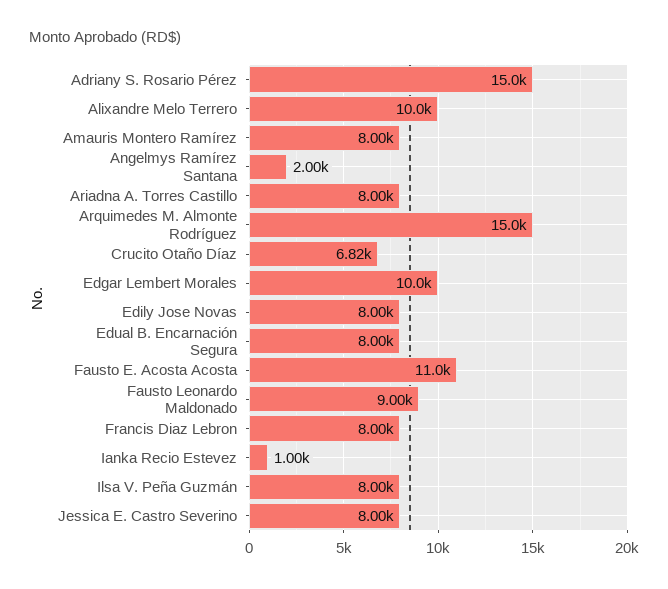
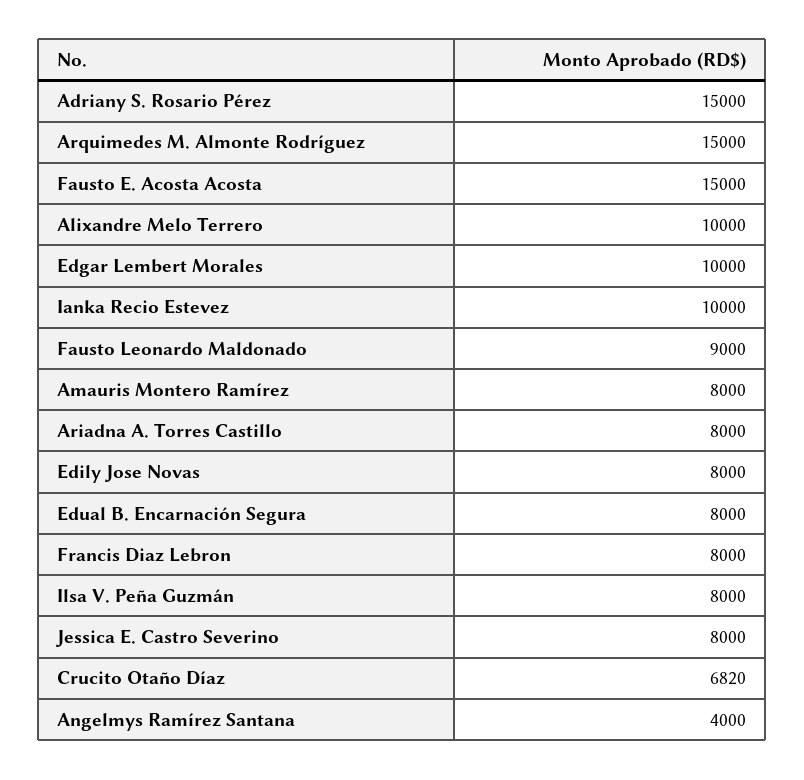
Angelmys Ramírez Santana: 2000 -> 4000
Fausto E. Acosta Acosta: 11000 -> 15000
Ianka Recio Estevez: 1000 -> 10000

